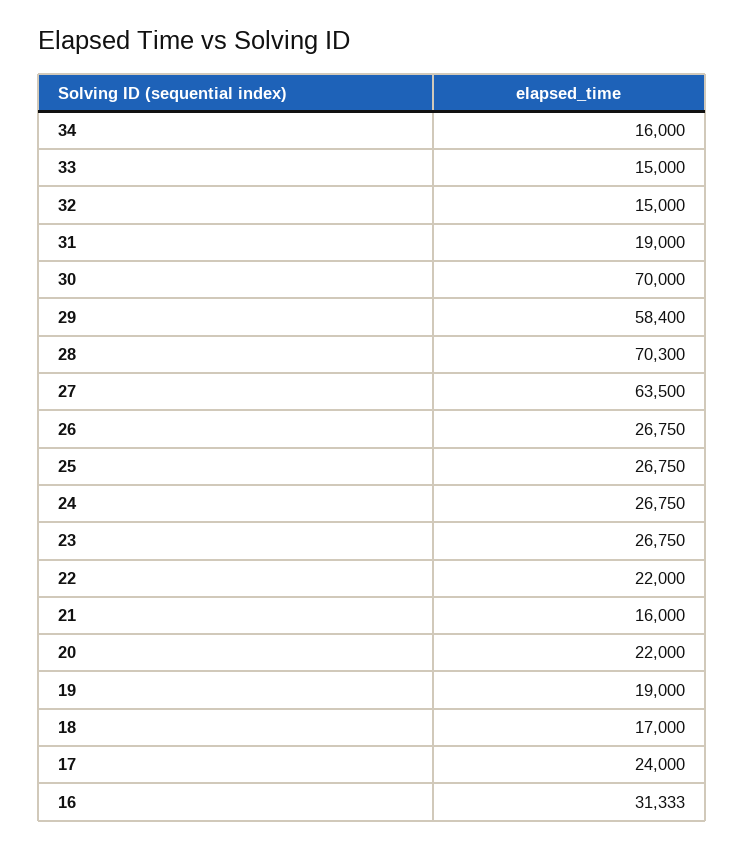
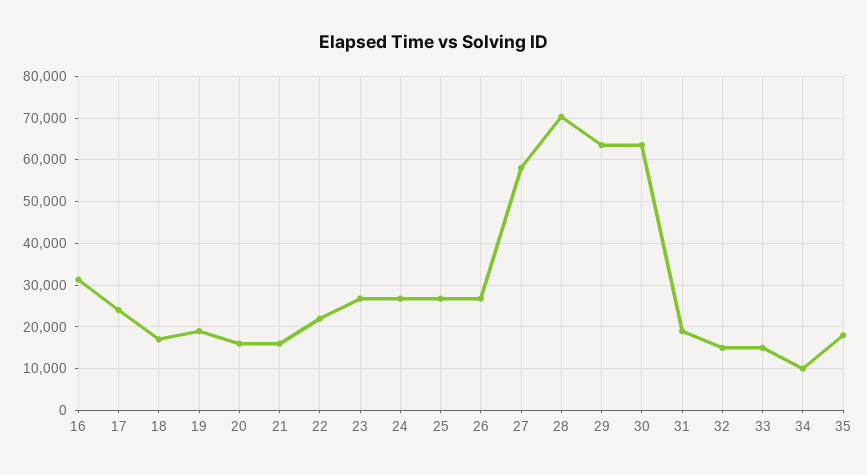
34: 16000 -> 10000
30: 70000 -> 64000
29: 58400 -> 64000
27: 63500 -> 58000
20: 22000 -> 16000
35: none -> 18000

